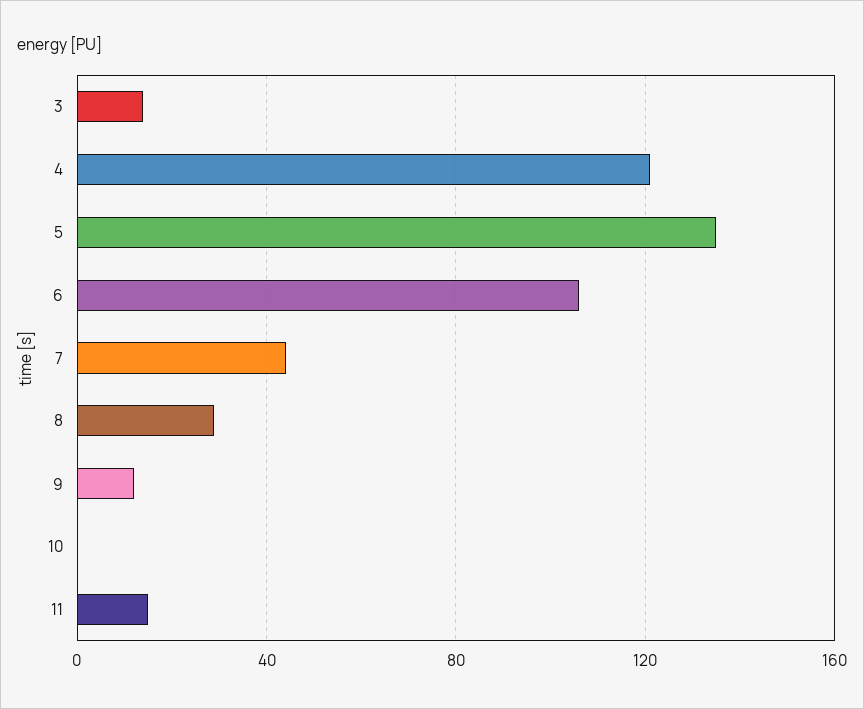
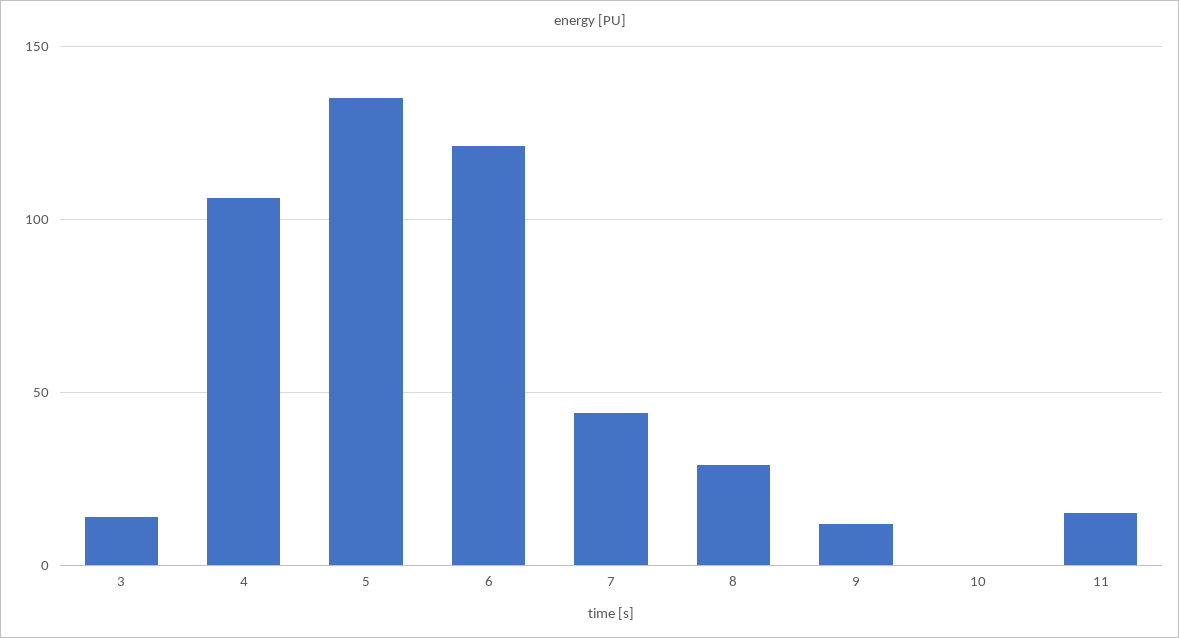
4: 120 -> 105
6: 105 -> 120

